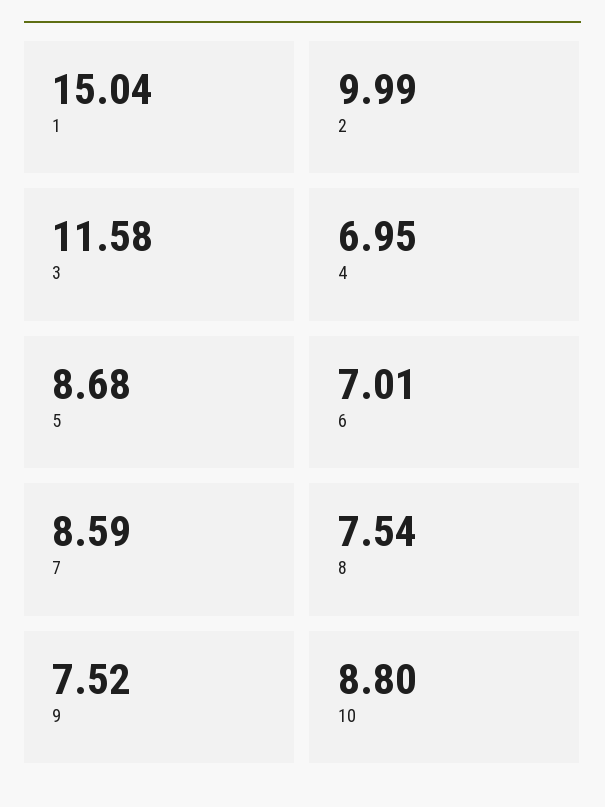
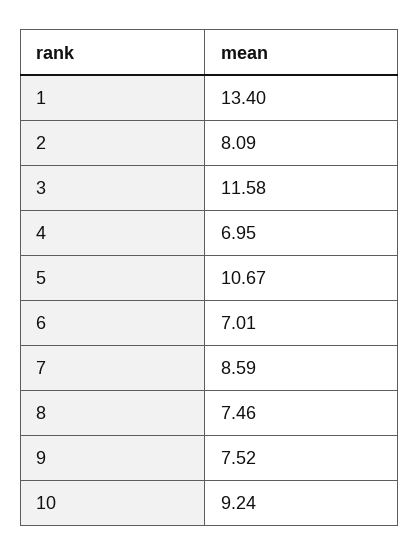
1: 15.04 -> 13.4
2: 9.99 -> 8.09
5: 8.68 -> 10.67
8: 7.54 -> 7.46
10: 8.8 -> 9.24

